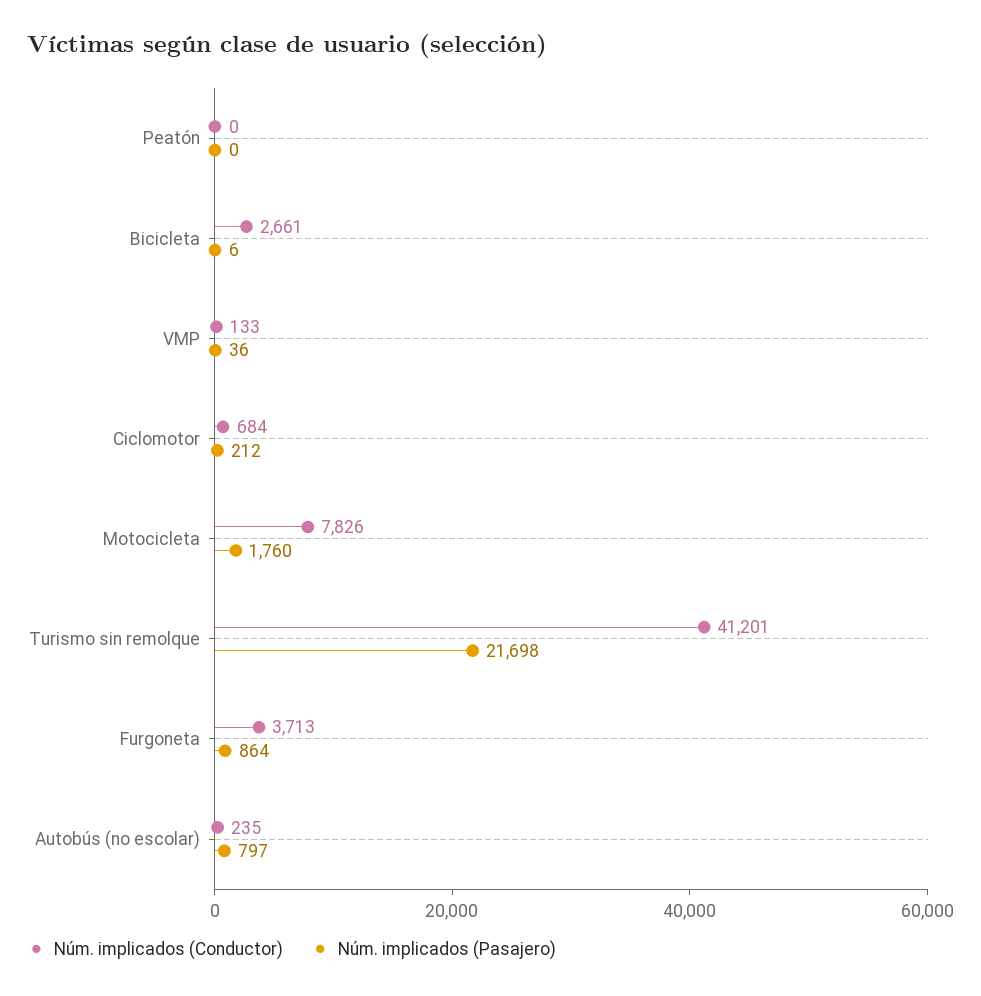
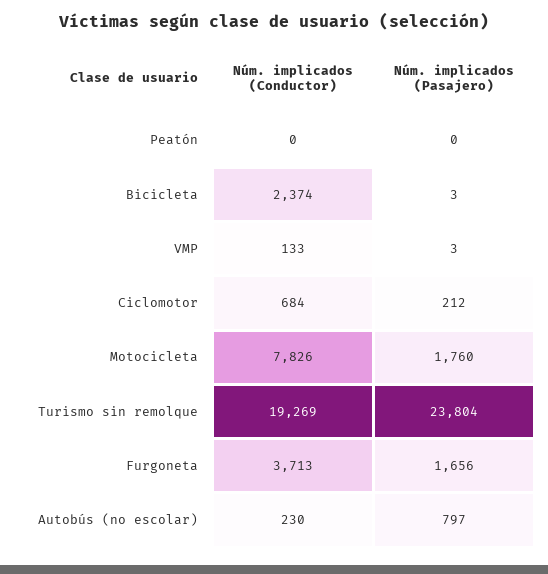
Núm. implicados (Conductor), Bicicleta: 2661 -> 2374
Núm. implicados (Pasajero), Bicicleta: 6 -> 3
Núm. implicados (Pasajero), VMP: 36 -> 3
Núm. implicados (Conductor), Turismo sin remolque: 41201 -> 19269
Núm. implicados (Pasajero), Turismo sin remolque: 21698 -> 23804
Núm. implicados (Pasajero), Furgoneta: 864 -> 1656
Núm. implicados (Conductor), Autobús (no escolar): 235 -> 230

